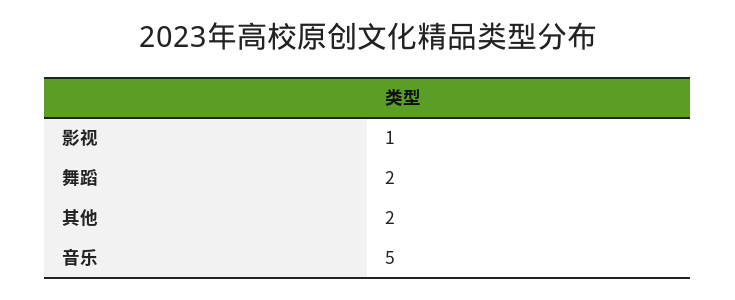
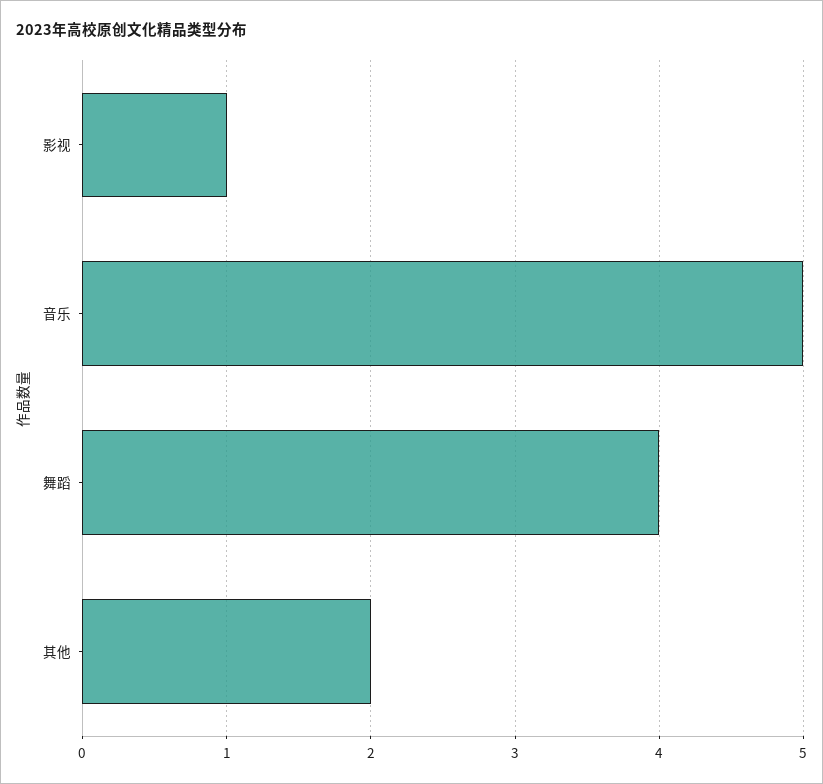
舞蹈: 2 -> 4

